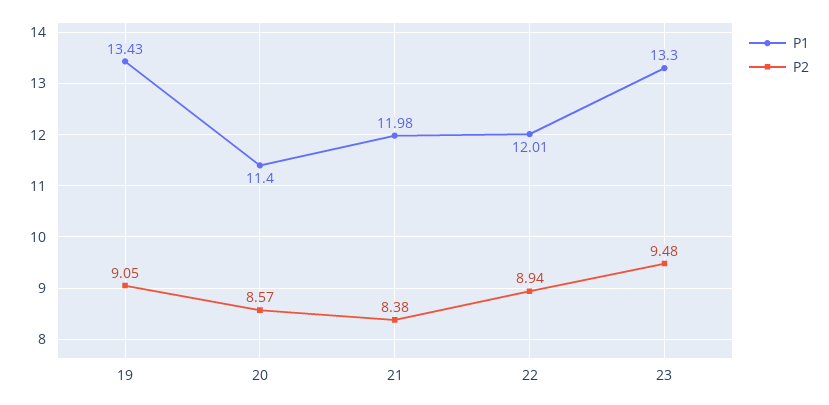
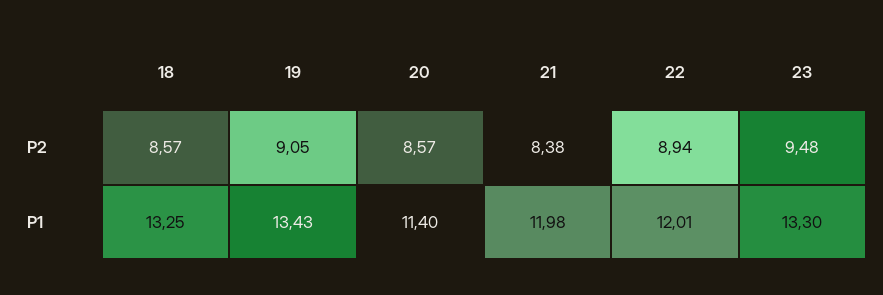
P2, 18: none -> 8.57
P1, 18: none -> 13.25

